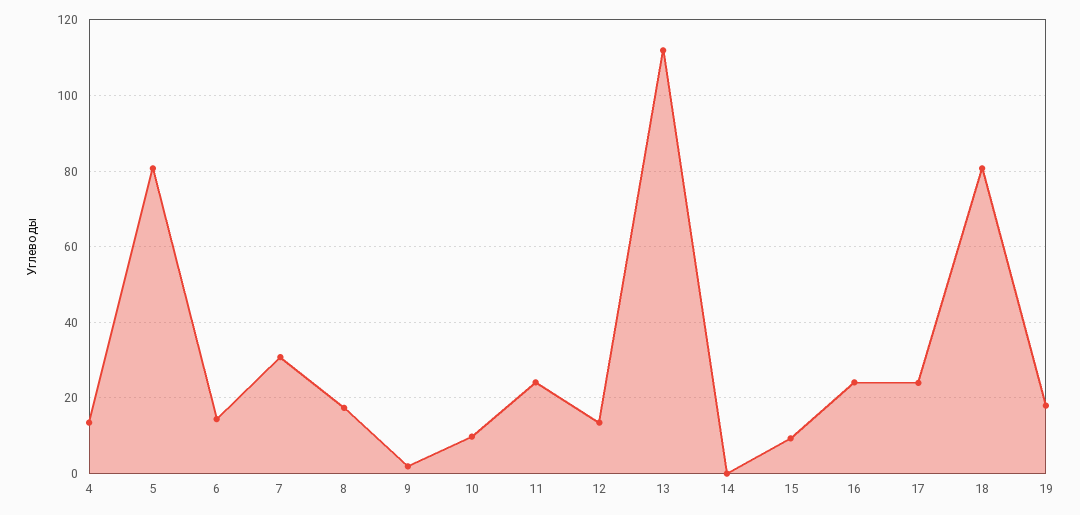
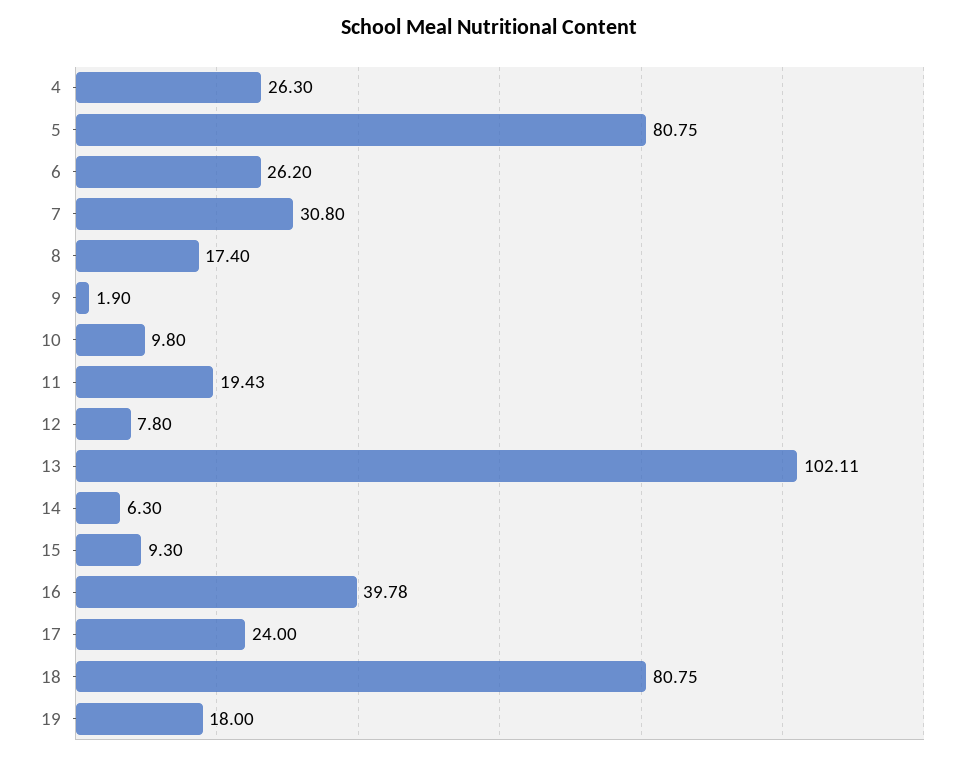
4: 14 -> 26.3
6: 14 -> 26.2
11: 24 -> 19.43
12: 14 -> 7.8
13: 112 -> 102.11
14: 0 -> 6.3
16: 24 -> 39.78

